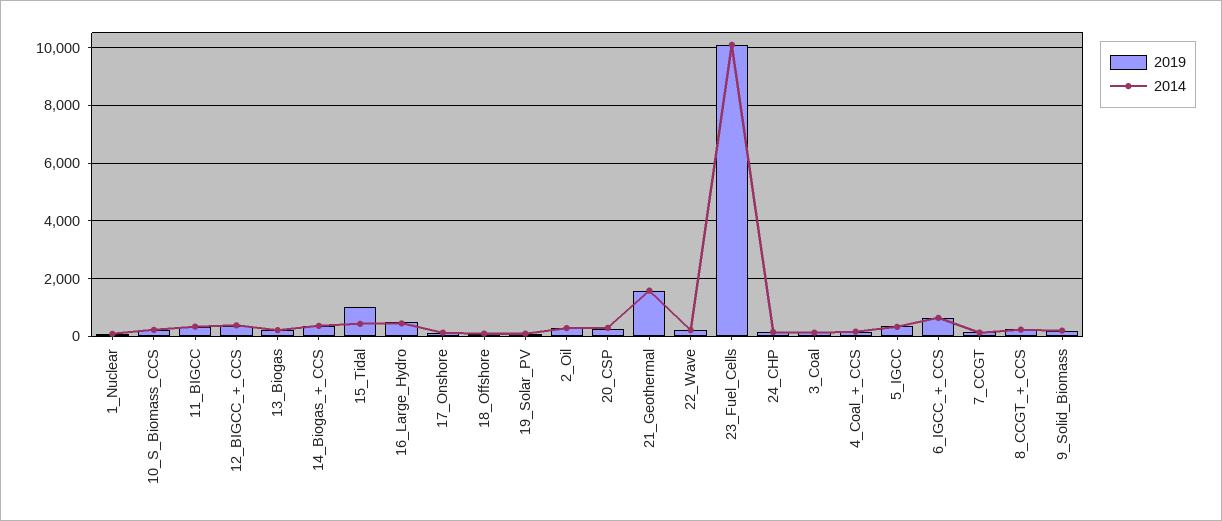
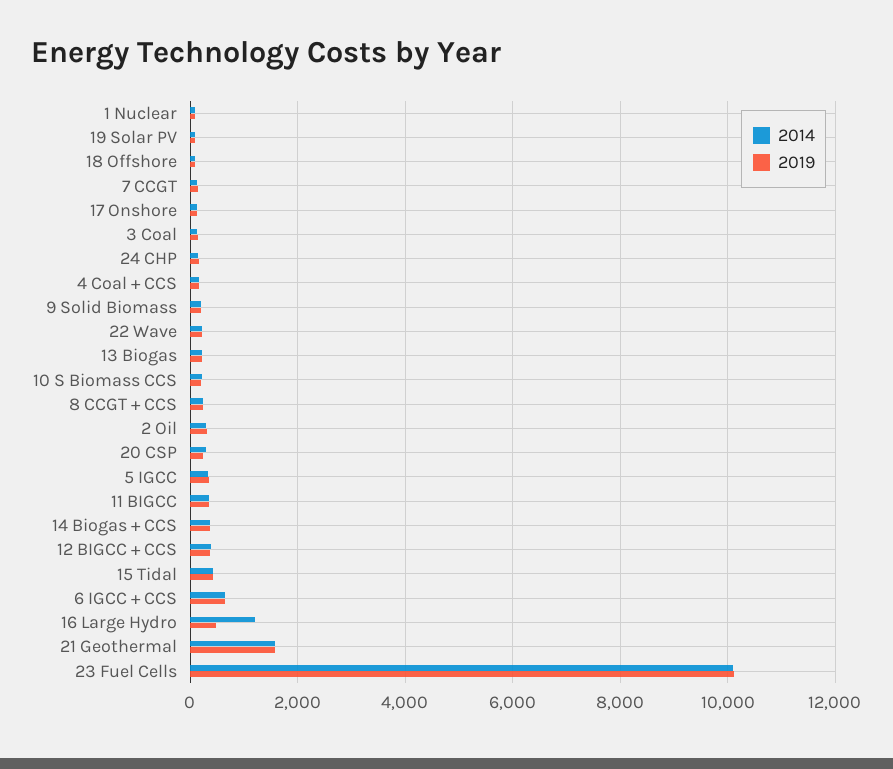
2019, 15_Tidal: 1000 -> 400
2014, 16_Large_Hydro: 500 -> 1200

